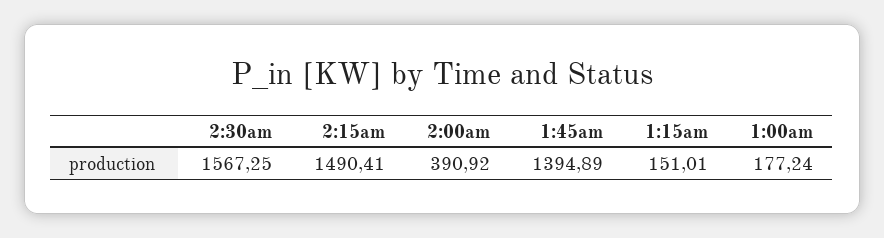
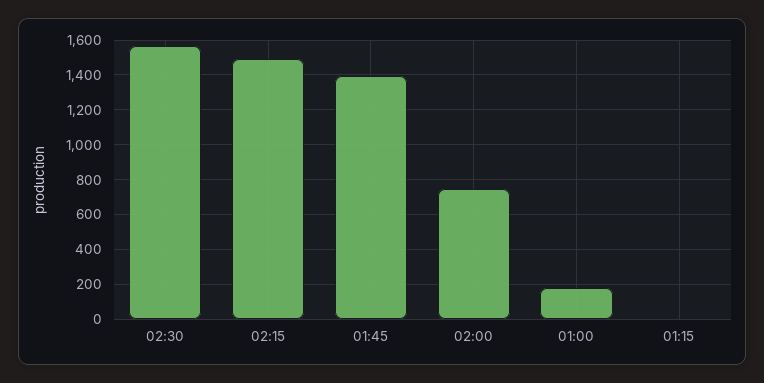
2:00am: 390.92 -> 750
1:15am: 151.01 -> 0

